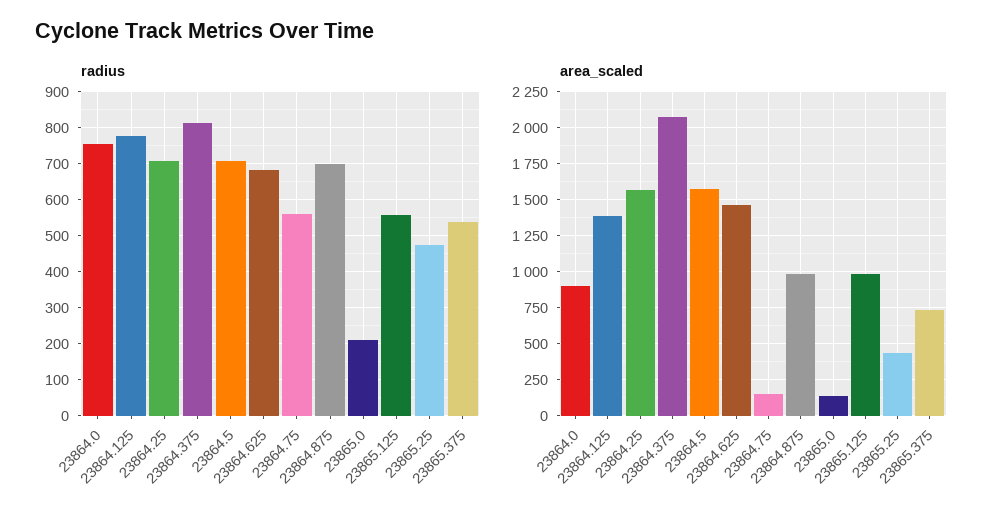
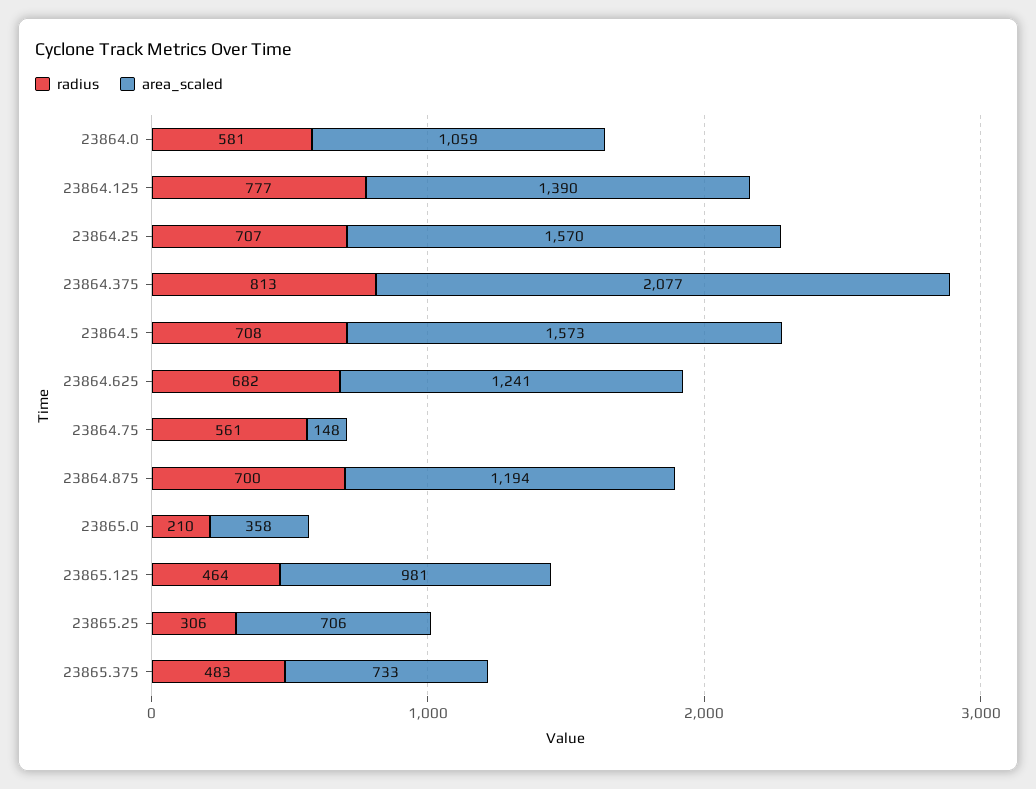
radius, 23864.0: 760 -> 581
radius, 23865.125: 560 -> 464
radius, 23865.25: 480 -> 306
radius, 23865.375: 540 -> 483
area_scaled, 23864.0: 900 -> 1059
area_scaled, 23864.625: 1450 -> 1241
area_scaled, 23864.875: 1000 -> 1194
area_scaled, 23865.0: 150 -> 358
area_scaled, 23865.25: 450 -> 706

